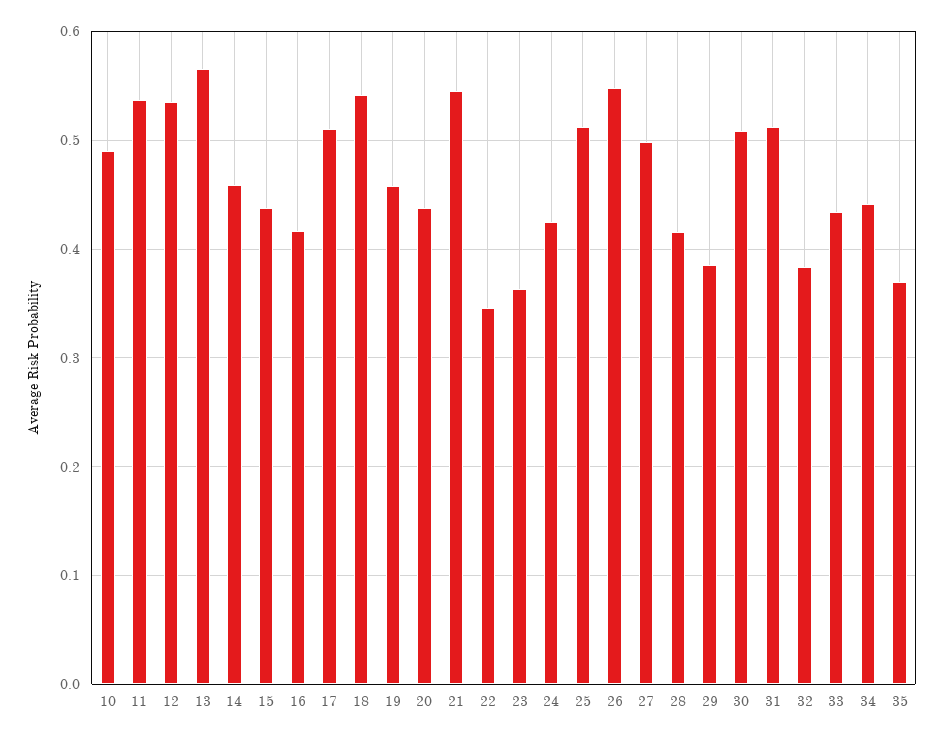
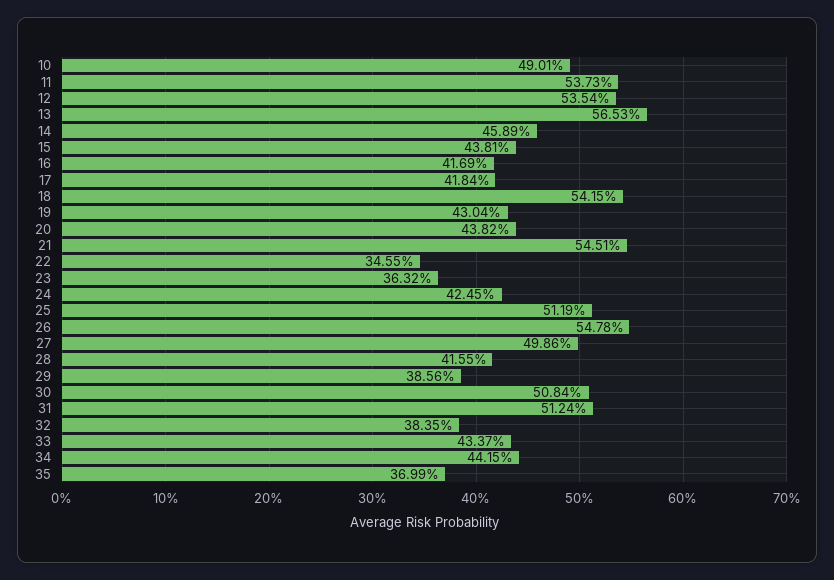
17: 0.51 -> 0.4184
19: 0.46 -> 0.4304

